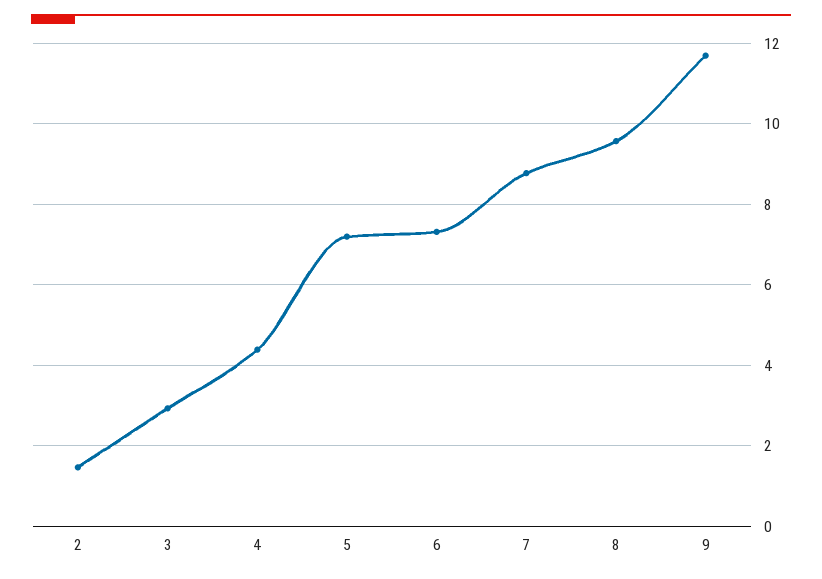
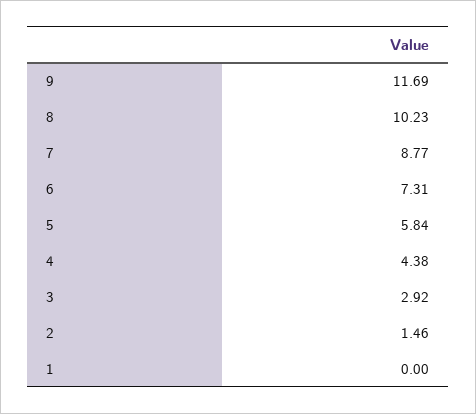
5: 7.2 -> 5.84
8: 9.6 -> 10.23
1: none -> 0

